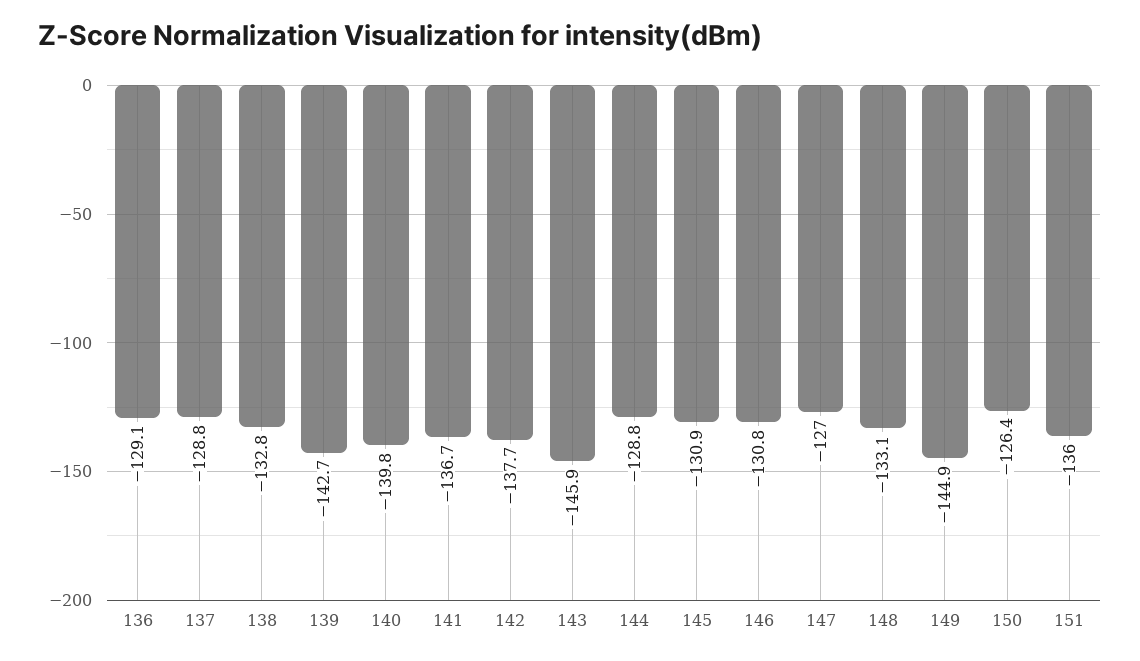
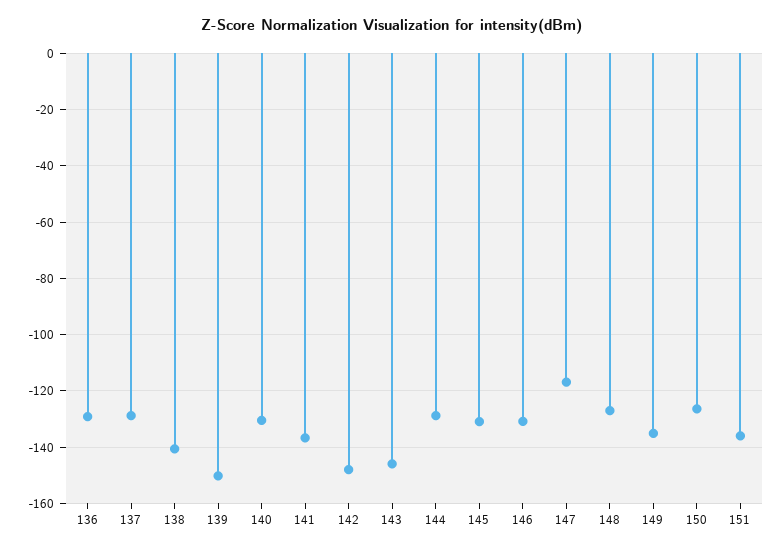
138: -132.8 -> -140
139: -142.7 -> -150
140: -139.8 -> -130
142: -137.7 -> -147.5
147: -127 -> -117.5
148: -133.1 -> -127.5
149: -144.9 -> -135

